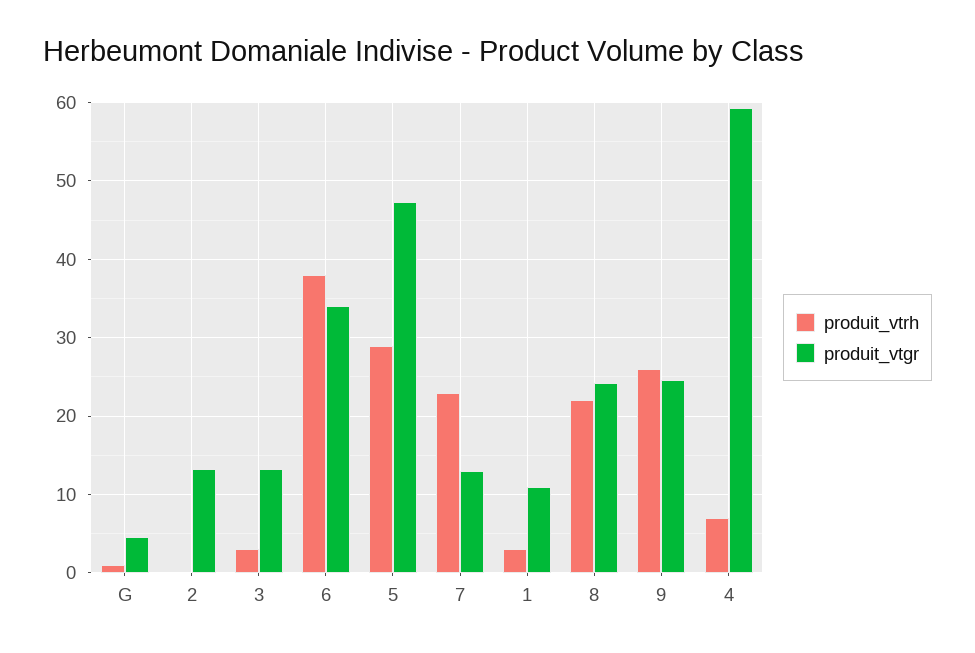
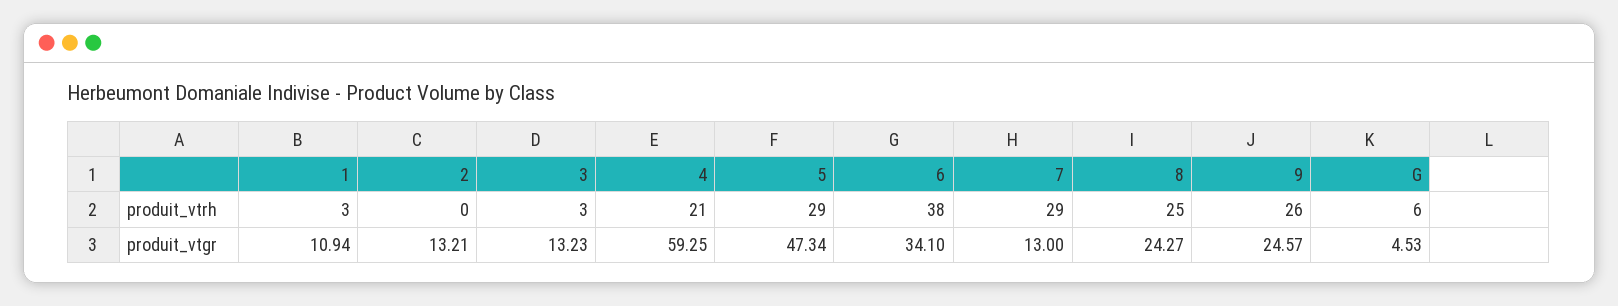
produit_vtrh, G: 1 -> 6
produit_vtrh, 7: 23 -> 29
produit_vtrh, 8: 22 -> 25
produit_vtrh, 4: 7 -> 21

